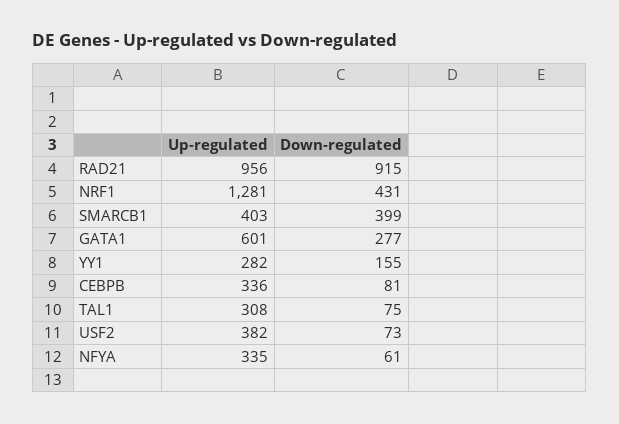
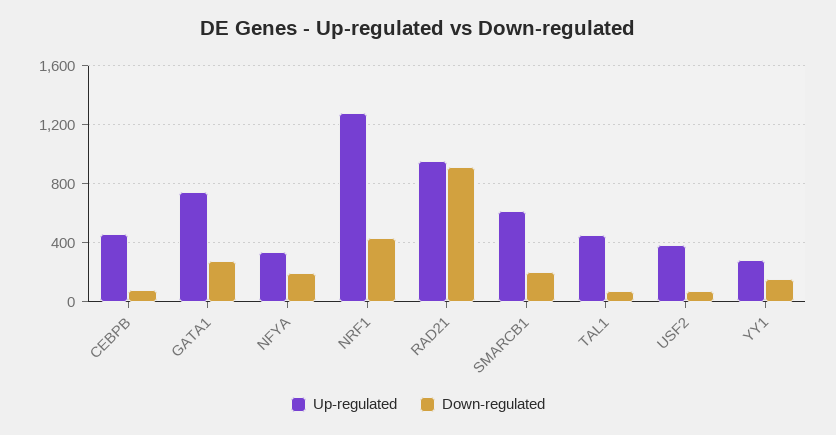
Up-regulated, SMARCB1: 403 -> 600
Down-regulated, SMARCB1: 399 -> 200
Up-regulated, GATA1: 601 -> 750
Up-regulated, CEBPB: 336 -> 450
Up-regulated, TAL1: 308 -> 450
Down-regulated, NFYA: 61 -> 200

